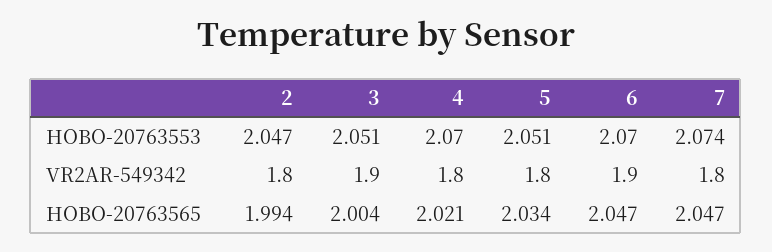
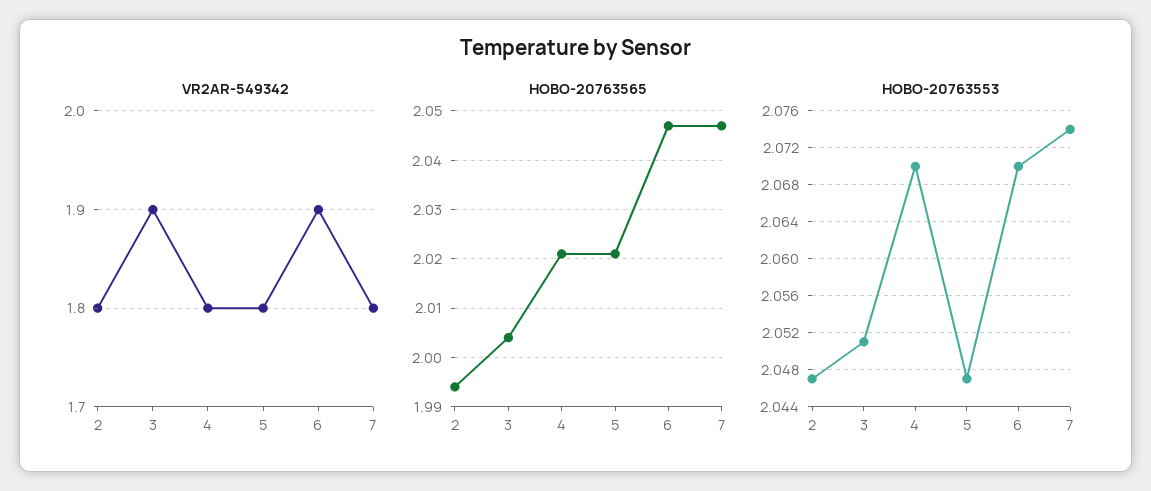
HOBO-20763553, 5: 2.051 -> 2.047
HOBO-20763565, 5: 2.034 -> 2.02

